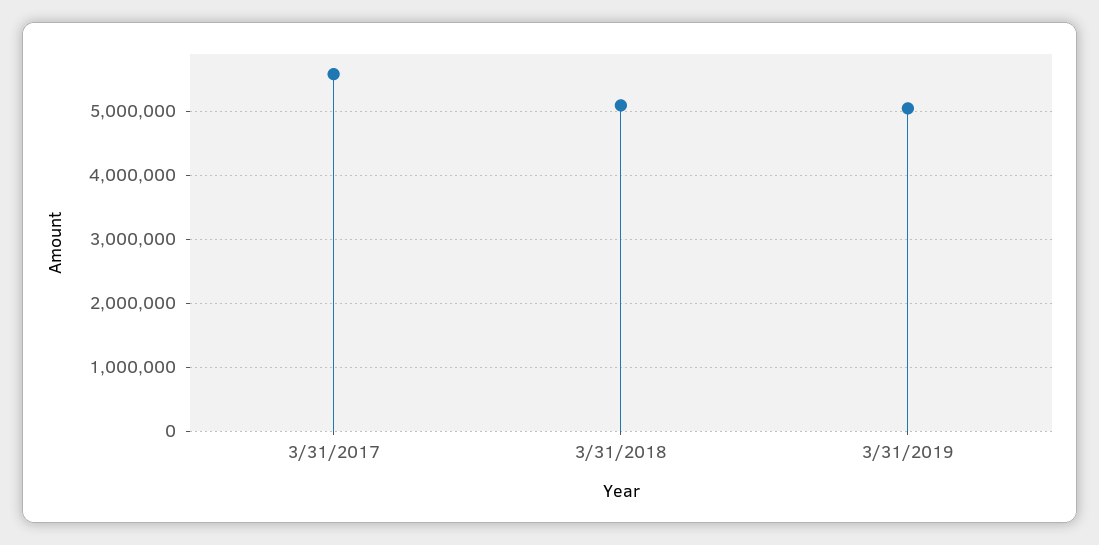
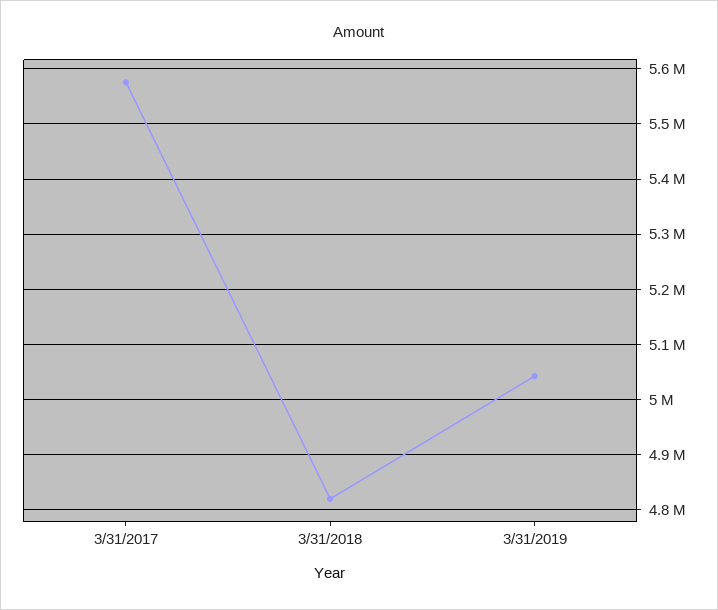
3/31/2018: 5100000 -> 4820000

